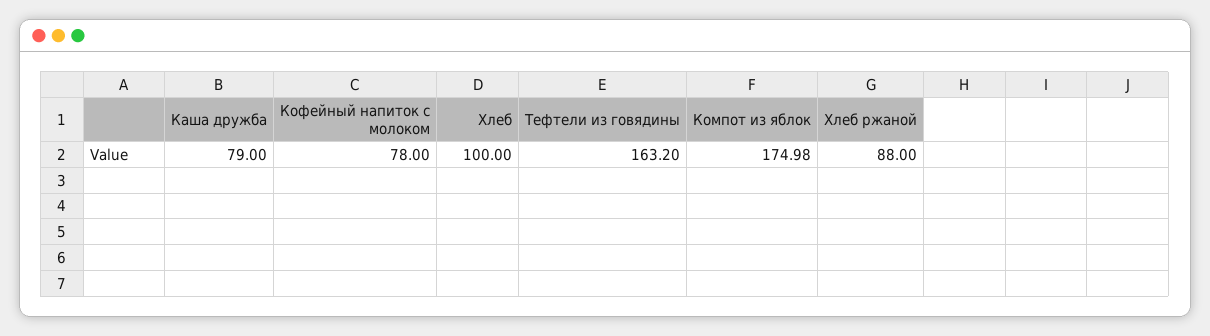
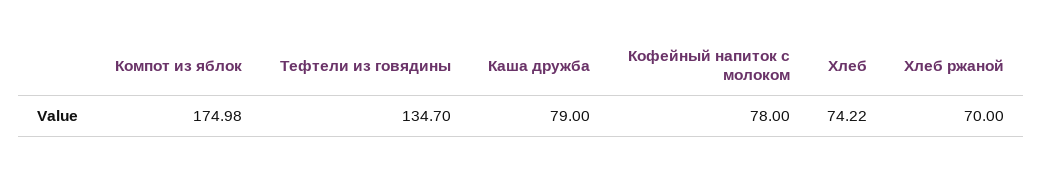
Хлеб: 100 -> 74.22
Тефтели из говядины: 163.2 -> 134.7
Хлеб ржаной: 88 -> 70

